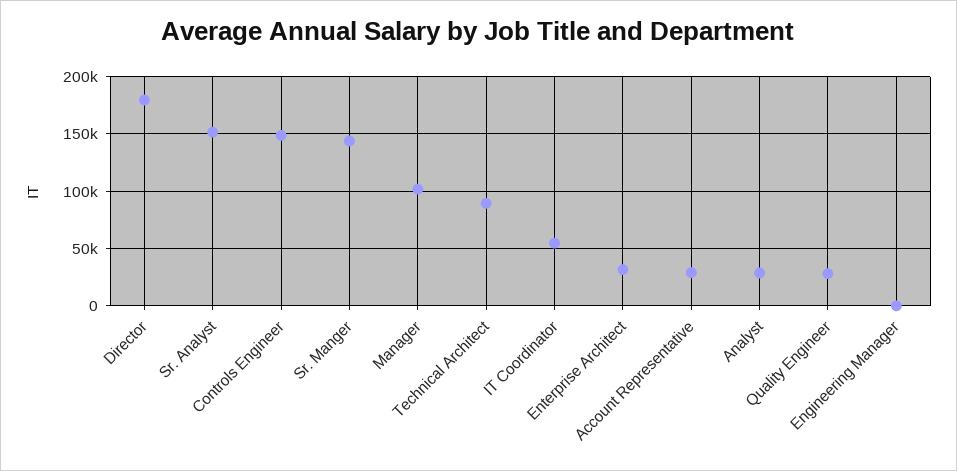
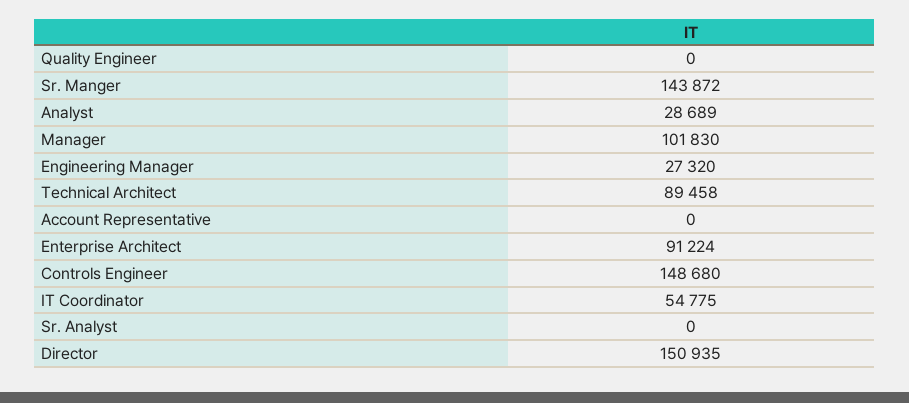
Director: 180000 -> 150935
Sr. Analyst: 150000 -> 0
Enterprise Architect: 30000 -> 91224
Account Representative: 30000 -> 0
Quality Engineer: 30000 -> 0
Engineering Manager: 0 -> 27320

